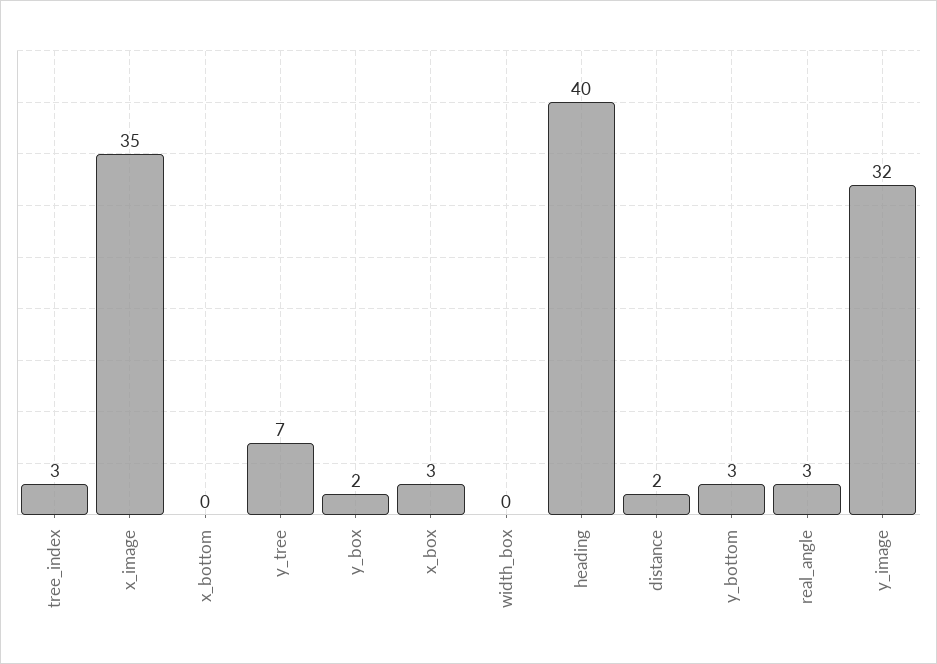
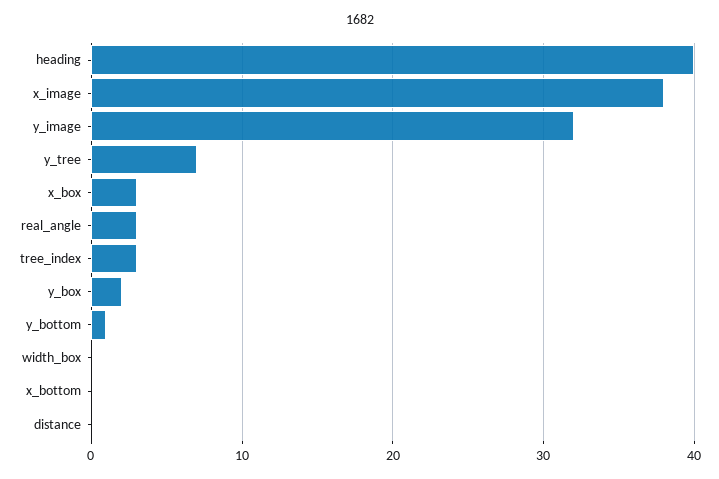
x_image: 35 -> 38
distance: 2 -> 0
y_bottom: 3 -> 1

